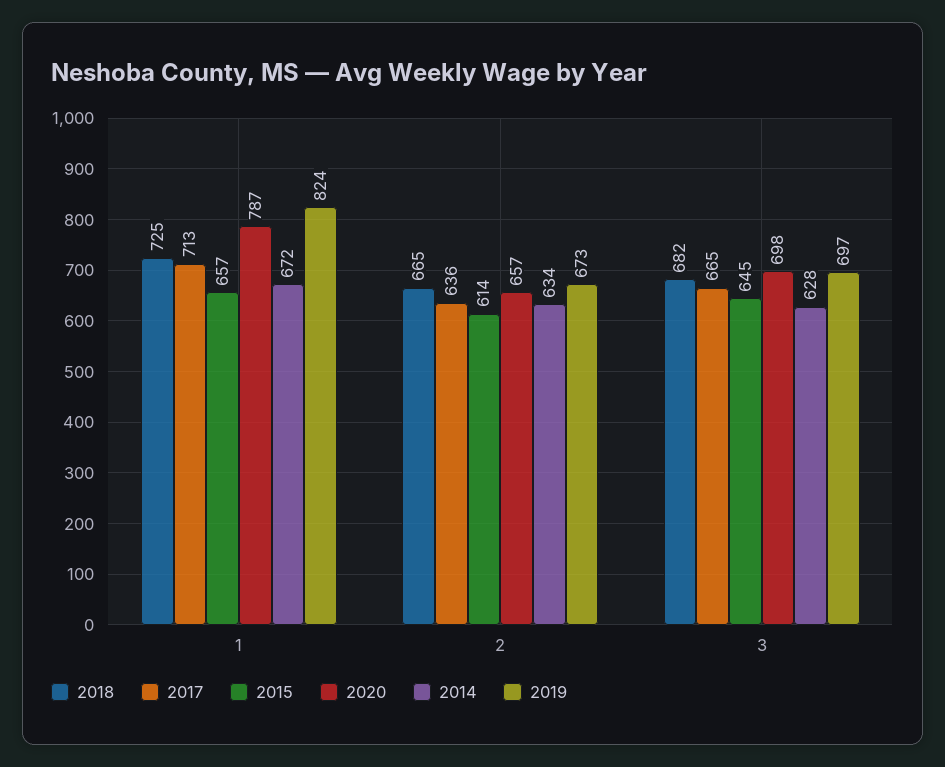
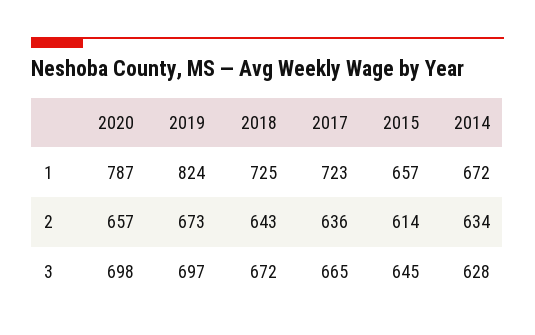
2017, 1: 713 -> 723
2018, 2: 665 -> 643
2018, 3: 682 -> 672

